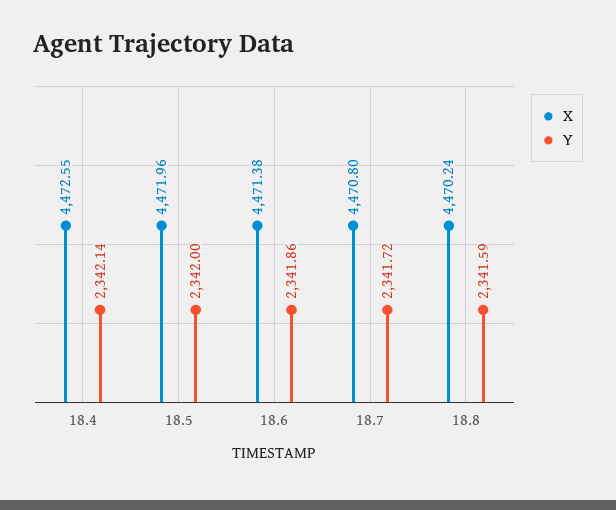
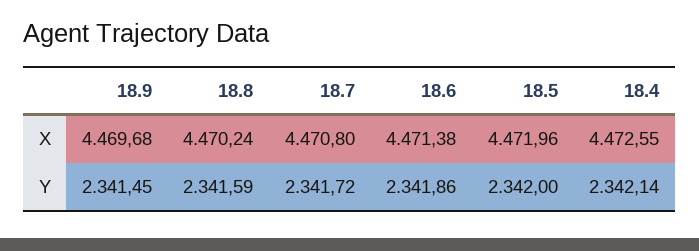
X, 18.9: none -> 4469.68
Y, 18.9: none -> 2341.45

